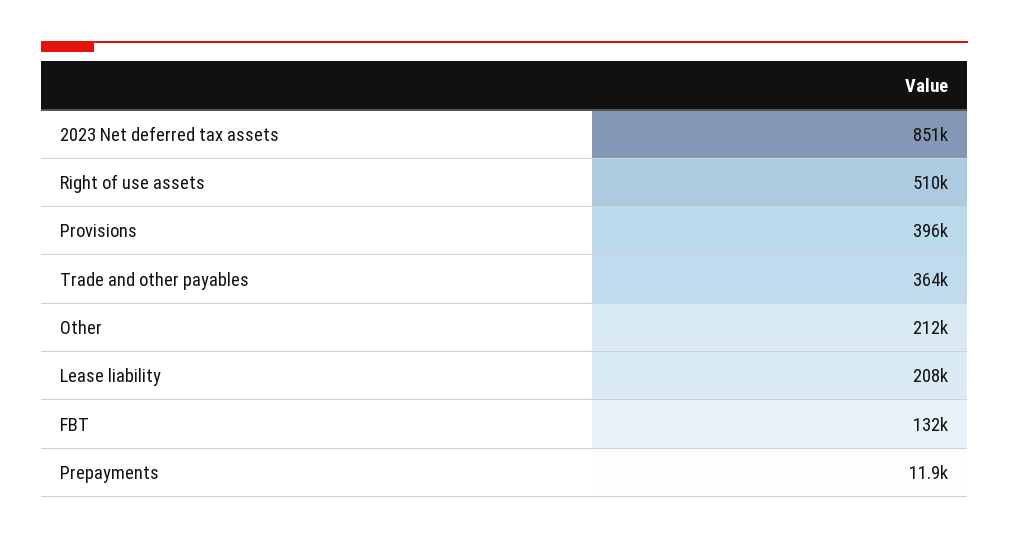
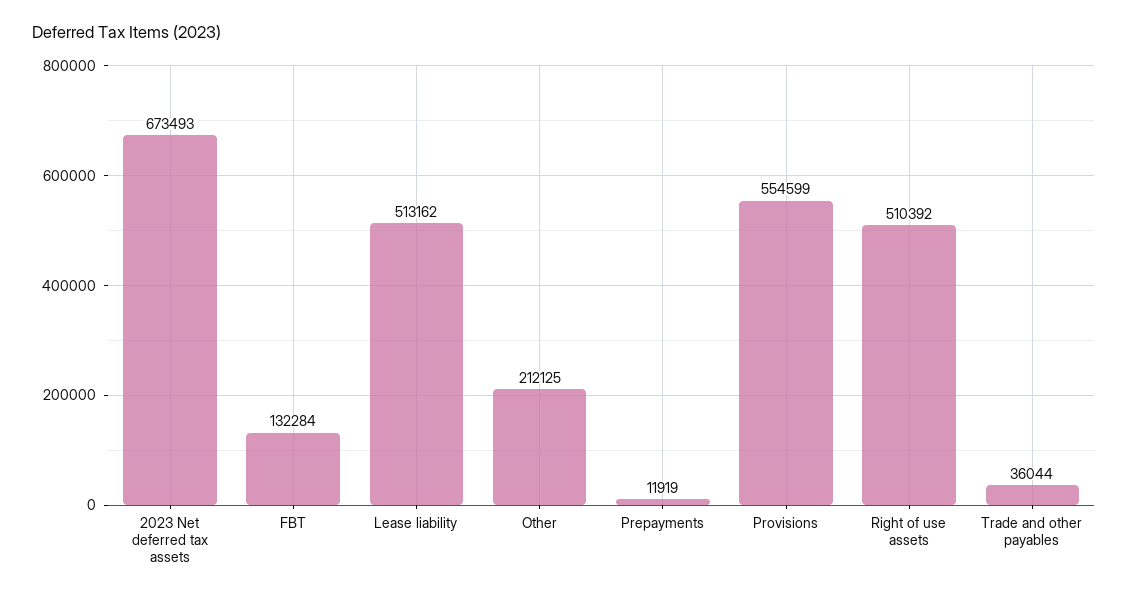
2023 Net deferred tax assets: 851000 -> 673493
Provisions: 396000 -> 554599
Trade and other payables: 364000 -> 36044
Lease liability: 208000 -> 513162

